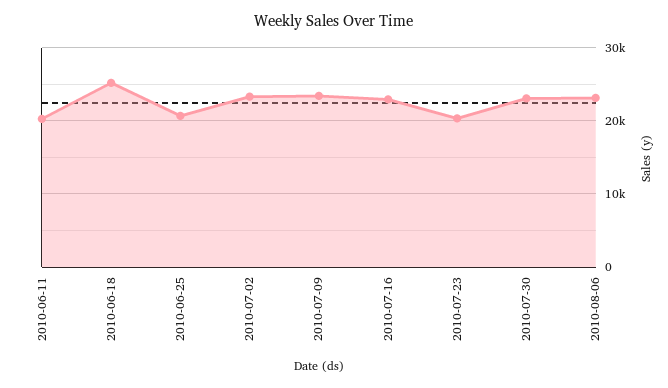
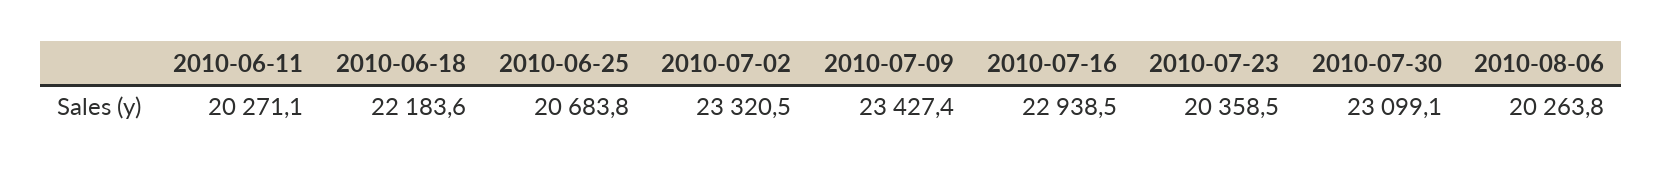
2010-06-18: 25000 -> 22183.6
2010-08-06: 23000 -> 20263.8

